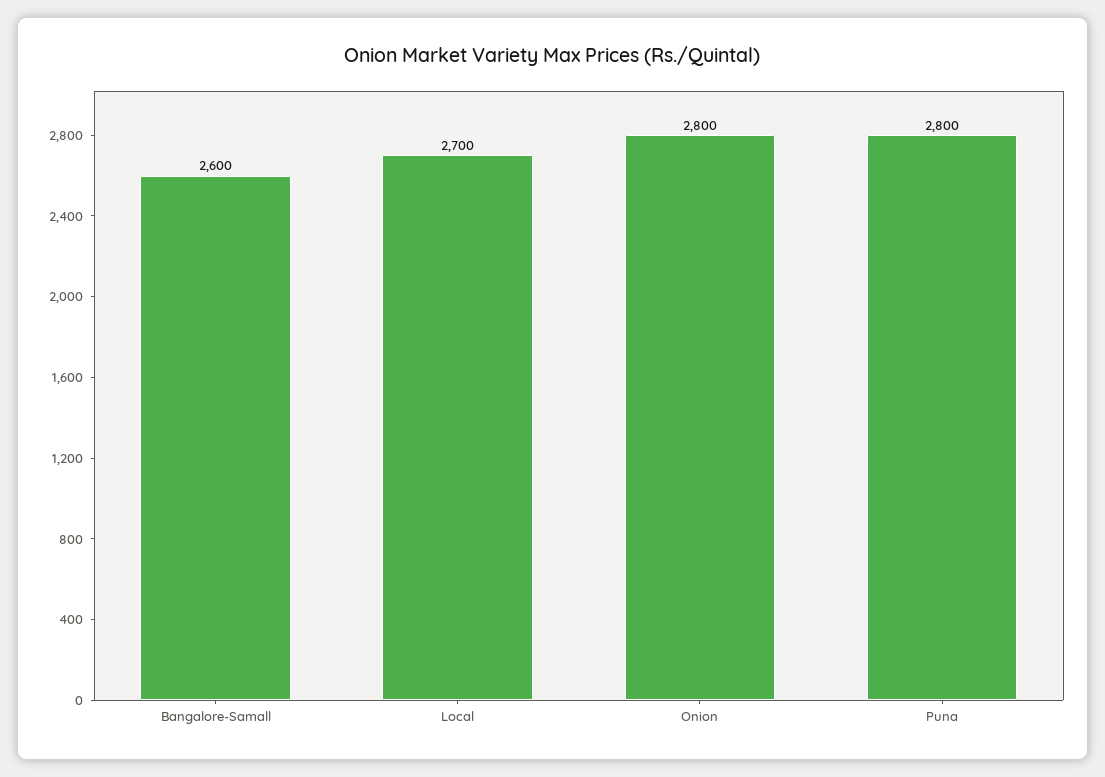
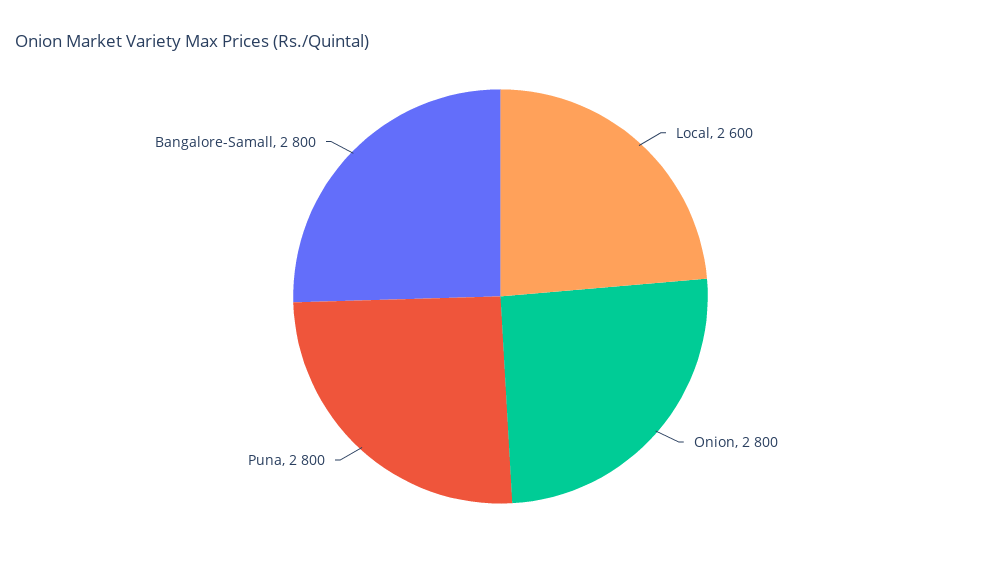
Bangalore-Samall: 2600 -> 2800
Local: 2700 -> 2600

